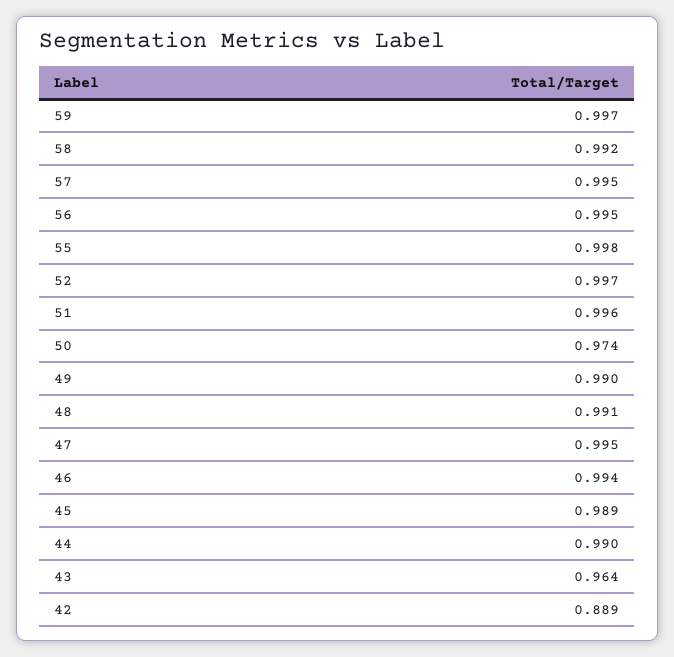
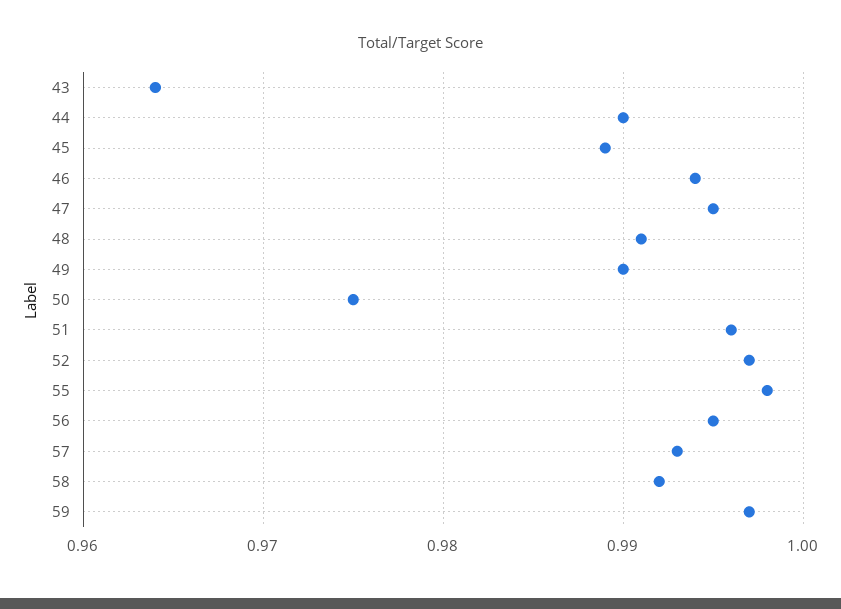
57: 0.995 -> 0.993
50: 0.974 -> 0.975
42: 0.889 -> none

